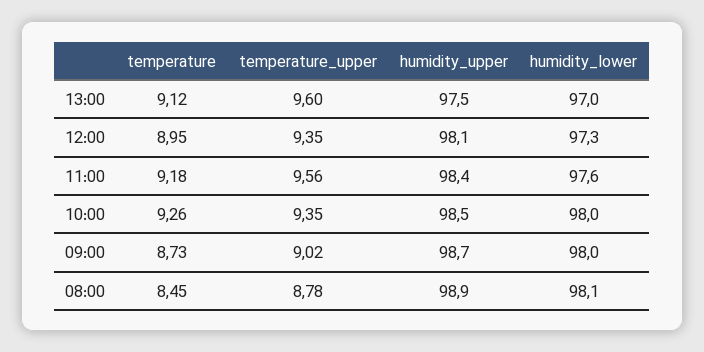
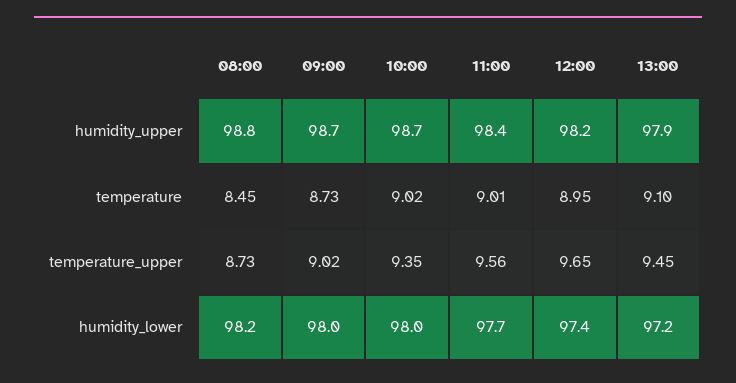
temperature, 13:00: 9.12 -> 9.1
temperature_upper, 13:00: 9.6 -> 9.45
humidity_upper, 13:00: 97.5 -> 97.9
humidity_lower, 13:00: 97 -> 97.2
temperature_upper, 12:00: 9.35 -> 9.65
humidity_upper, 12:00: 98.1 -> 98.2
humidity_lower, 12:00: 97.3 -> 97.4
temperature, 11:00: 9.18 -> 9.01
humidity_lower, 11:00: 97.6 -> 97.7
temperature, 10:00: 9.26 -> 9.02
humidity_upper, 10:00: 98.5 -> 98.7
temperature_upper, 08:00: 8.78 -> 8.73
humidity_upper, 08:00: 98.9 -> 98.8
humidity_lower, 08:00: 98.1 -> 98.2

